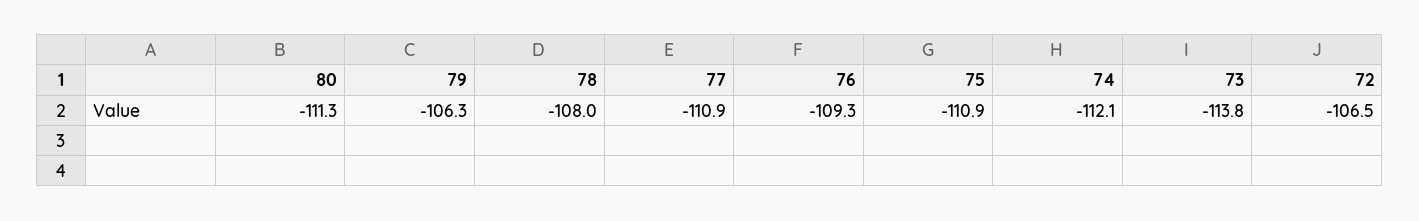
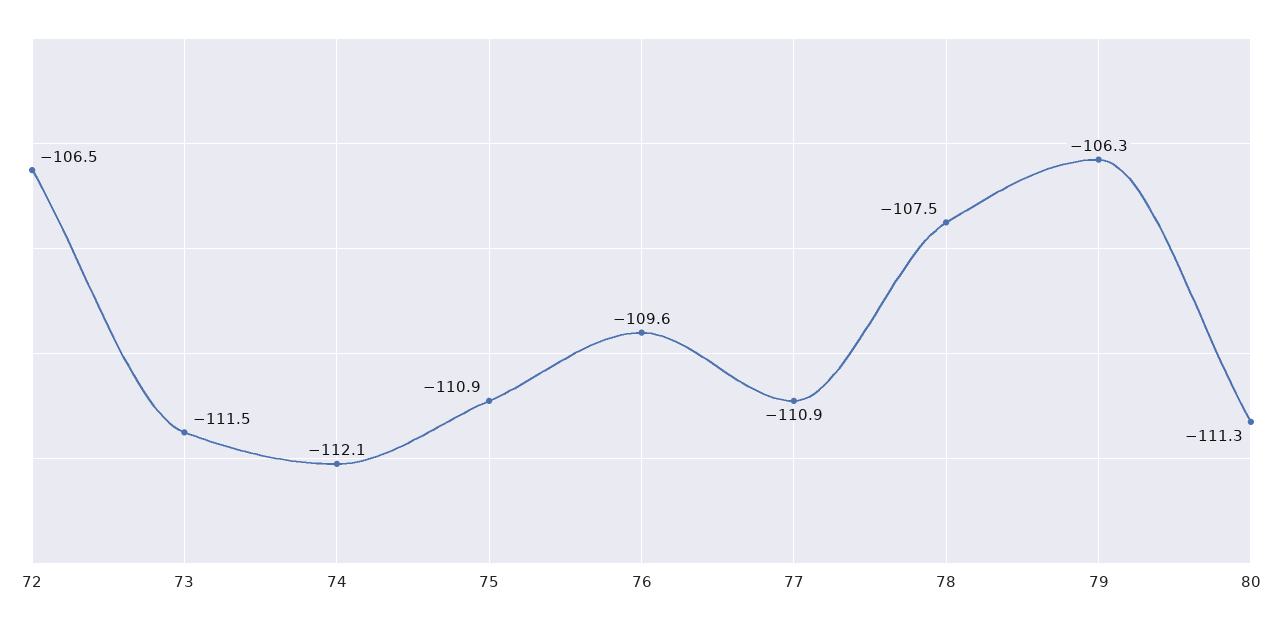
78: -108 -> -107.5
76: -109.3 -> -109.6
73: -113.8 -> -111.5

